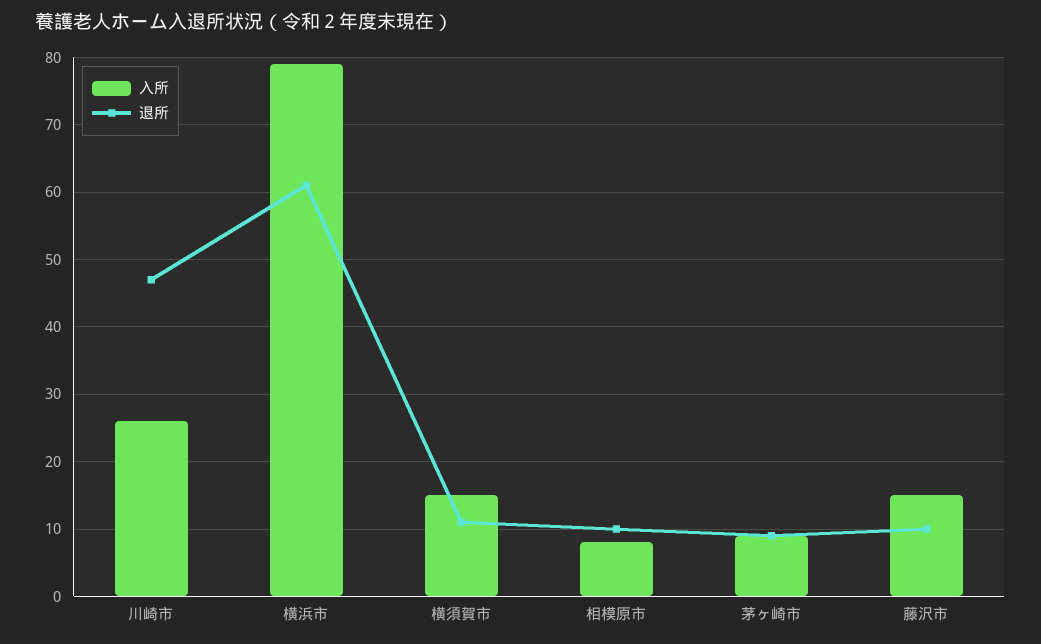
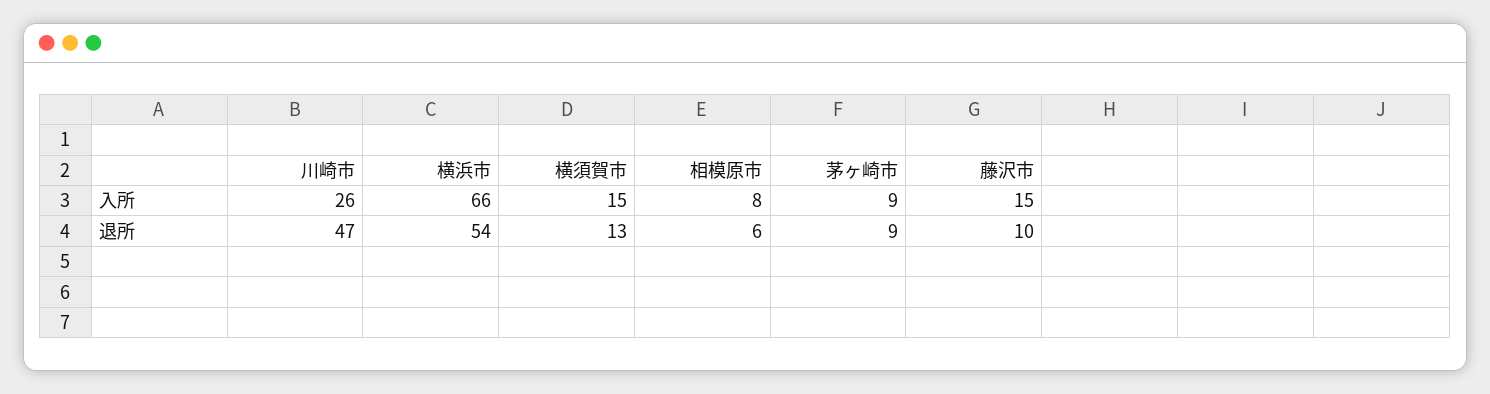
入所, 横浜市: 79 -> 66
退所, 横浜市: 61 -> 54
退所, 横須賀市: 11 -> 13
退所, 相模原市: 10 -> 6

